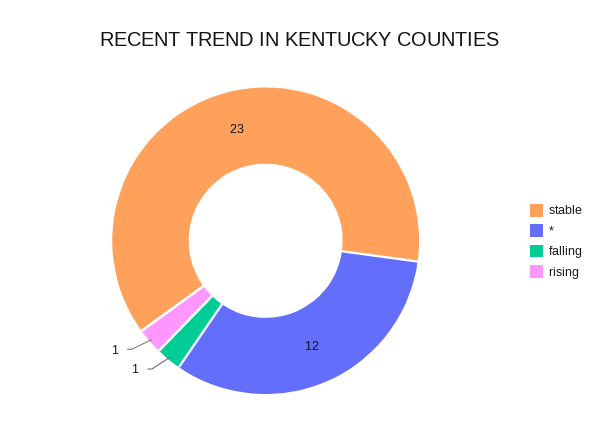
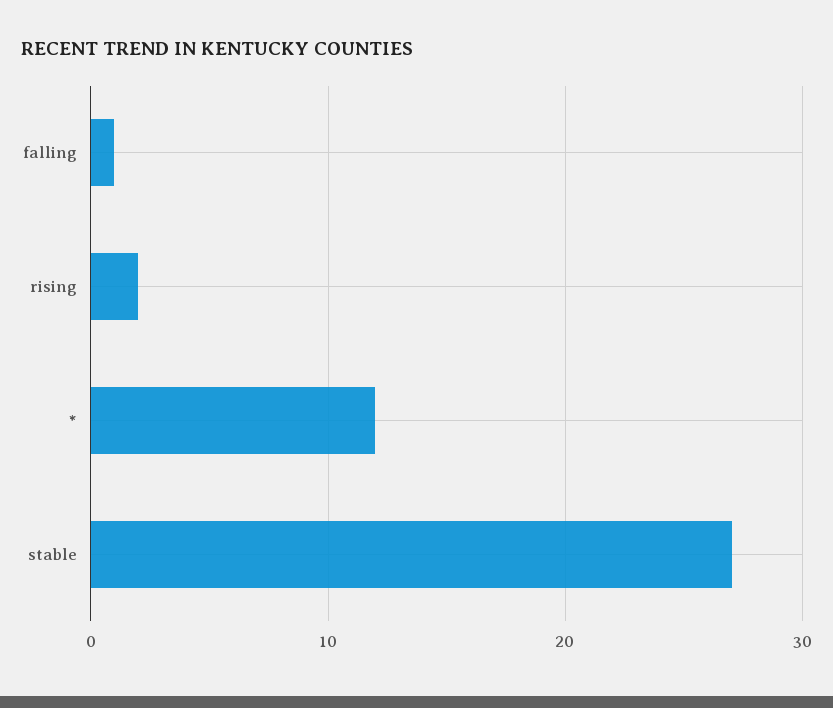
stable: 23 -> 27
rising: 1 -> 2

